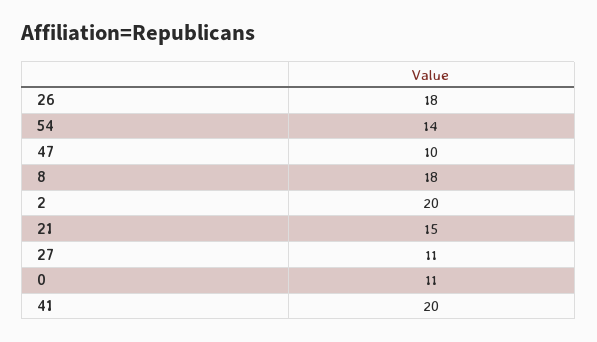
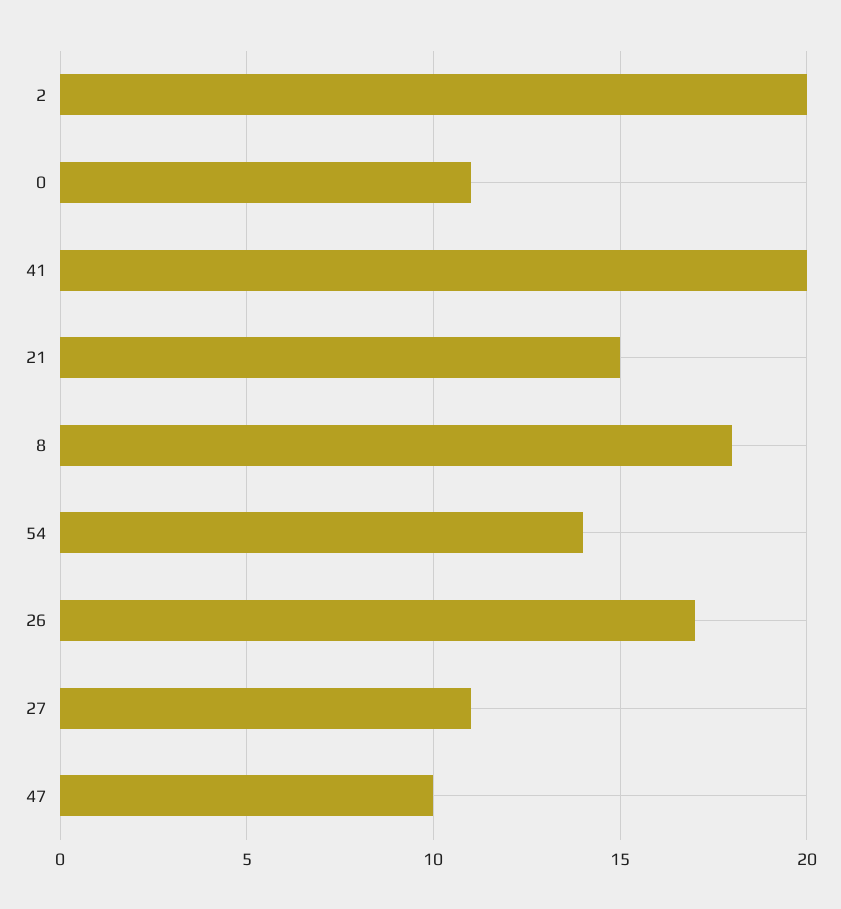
26: 18 -> 17

